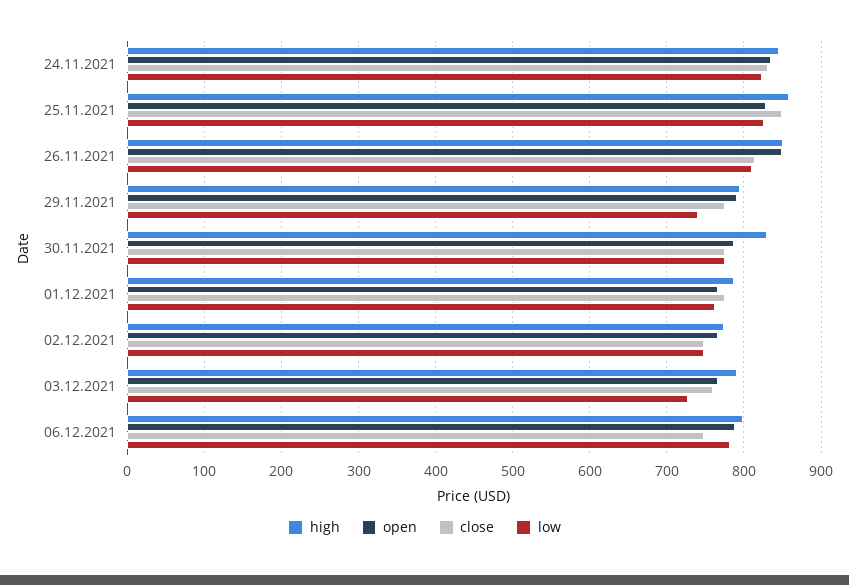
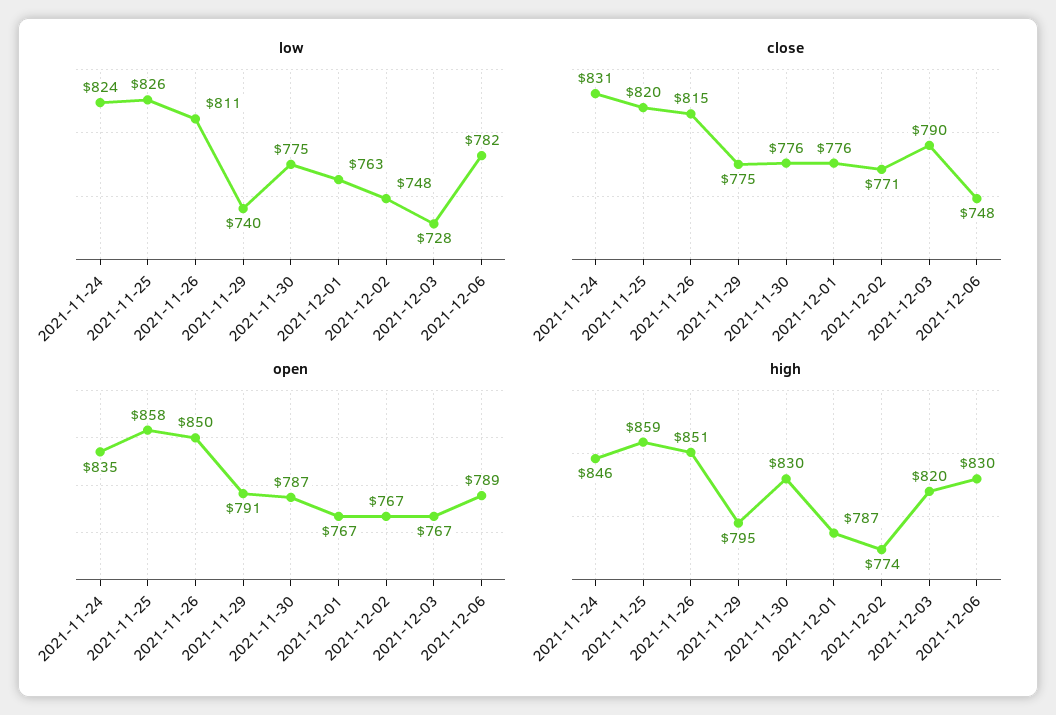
open, 25.11.2021: 830 -> 858
close, 25.11.2021: 850 -> 820
close, 02.12.2021: 750 -> 771
high, 03.12.2021: 790 -> 820
close, 03.12.2021: 760 -> 790
high, 06.12.2021: 800 -> 830

